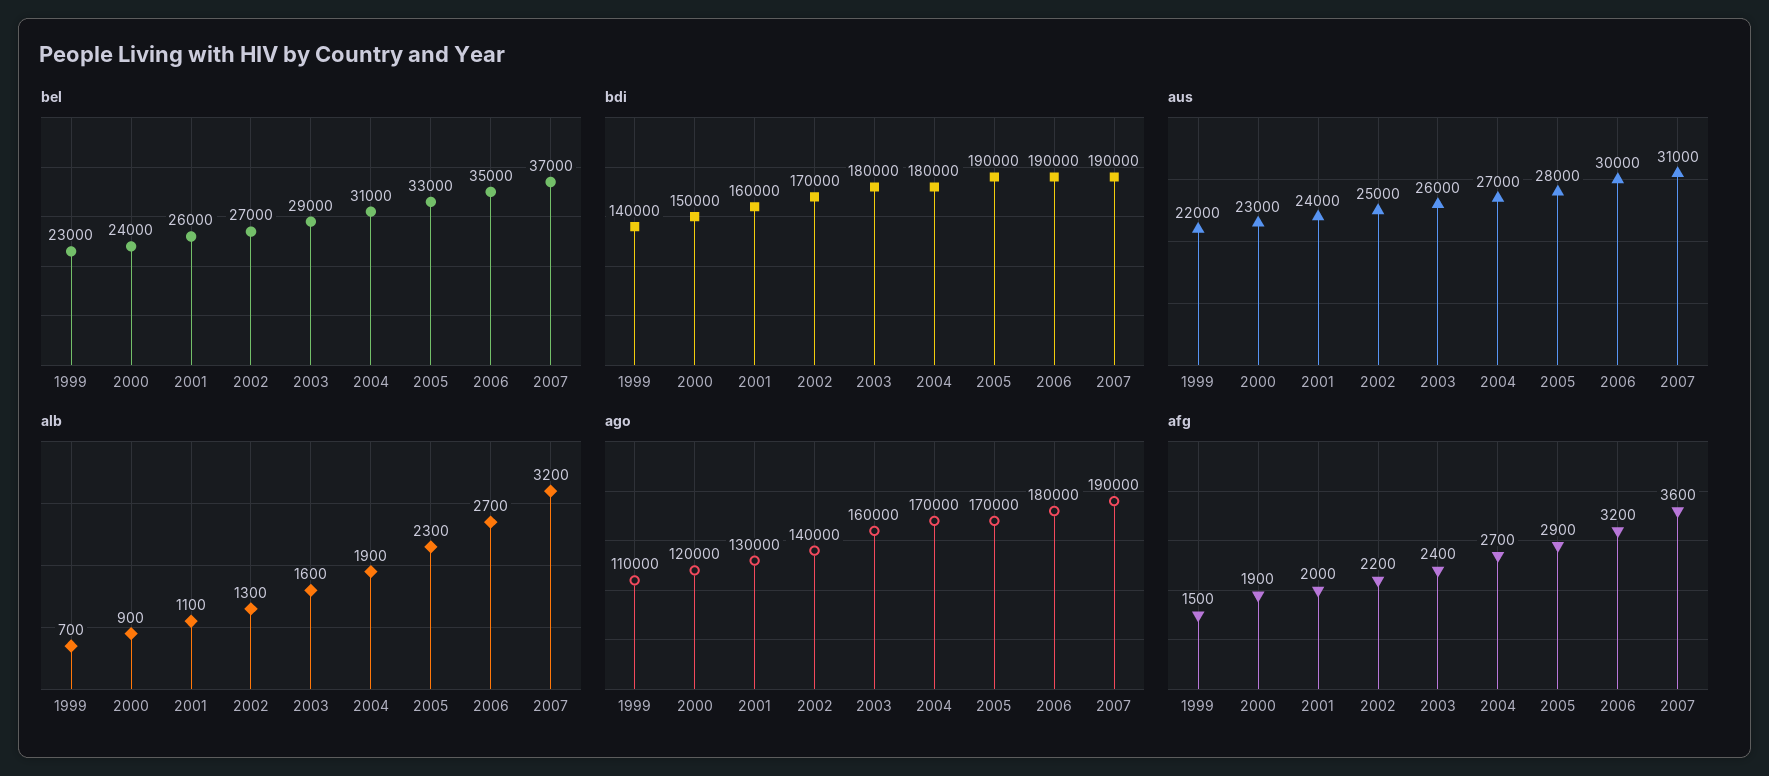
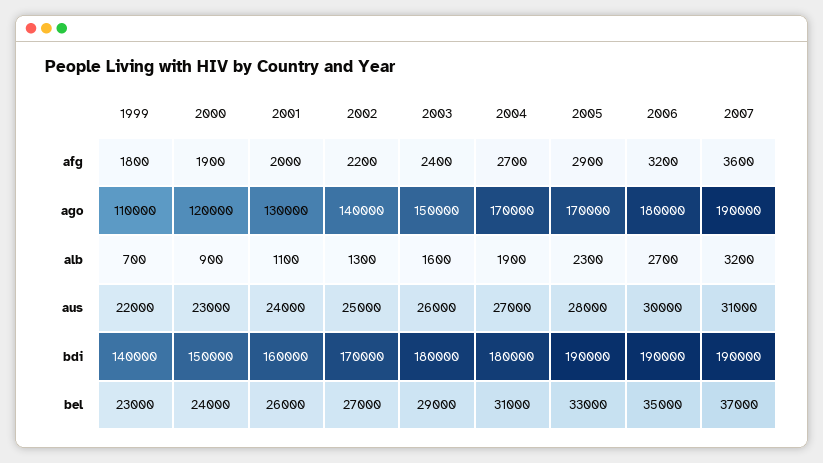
ago, 2003: 160000 -> 150000
afg, 1999: 1500 -> 1800

